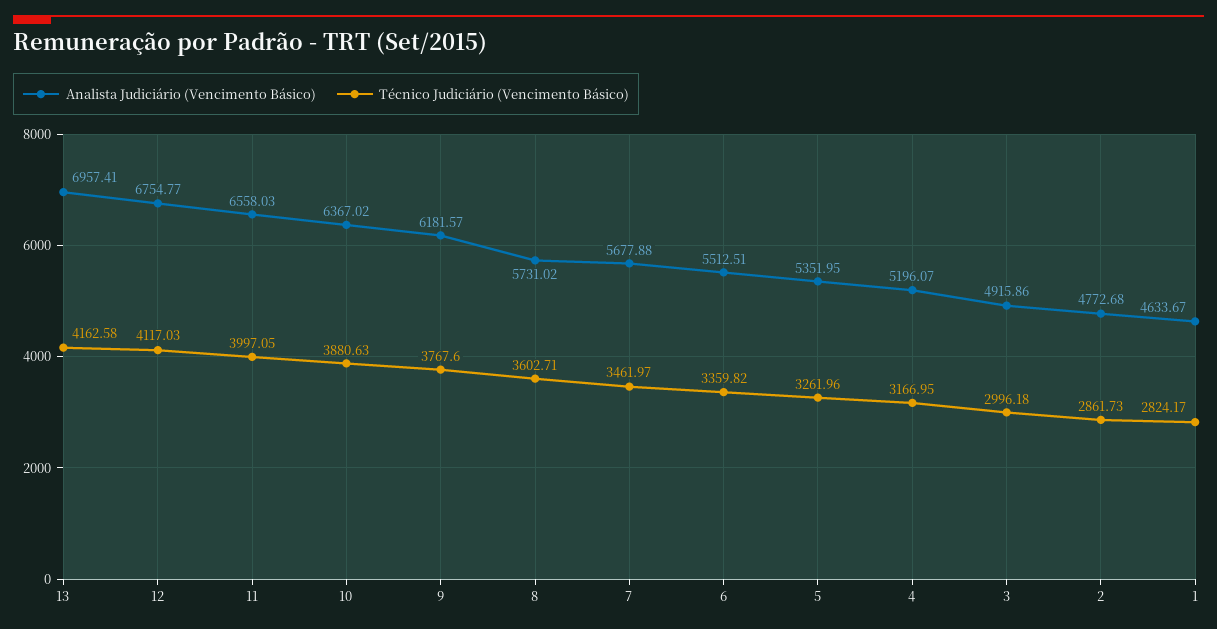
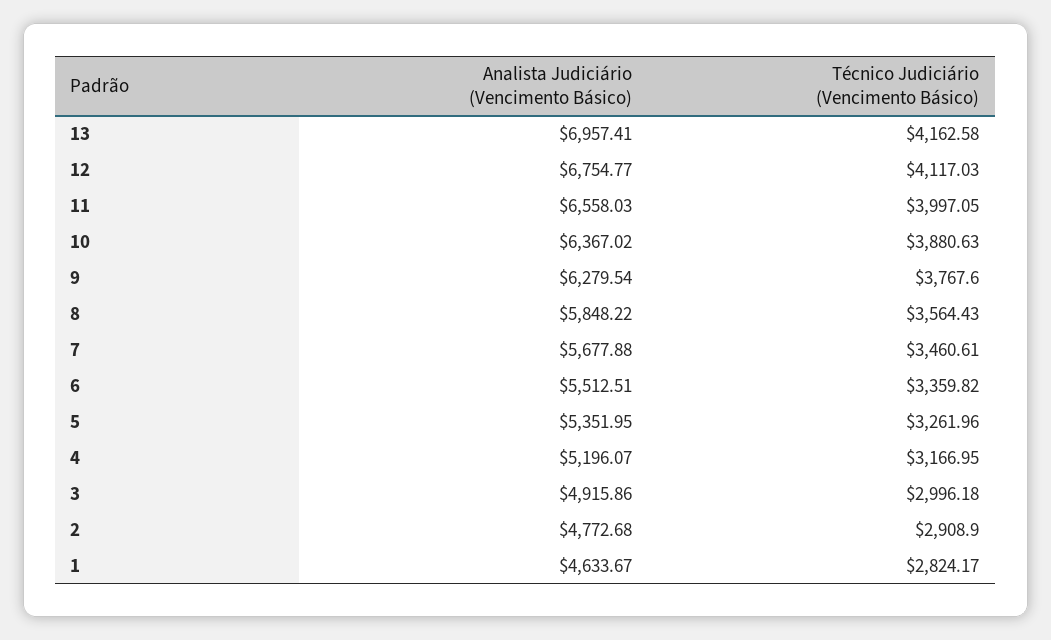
Analista Judiciário (Vencimento Básico), 9: 6181.57 -> 6279.54
Analista Judiciário (Vencimento Básico), 8: 5731.02 -> 5848.22
Técnico Judiciário (Vencimento Básico), 8: 3602.71 -> 3564.43
Técnico Judiciário (Vencimento Básico), 7: 3461.97 -> 3460.61
Técnico Judiciário (Vencimento Básico), 2: 2861.73 -> 2908.9

